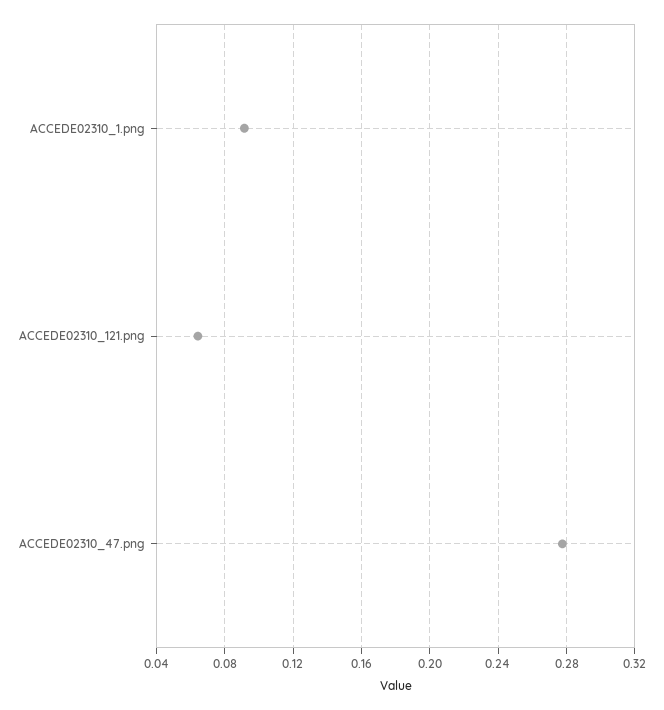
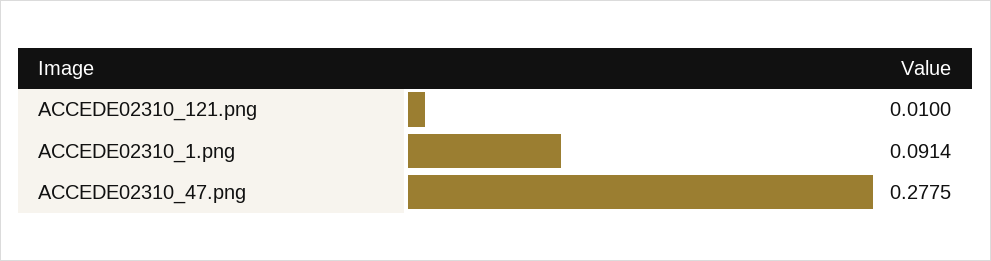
ACCEDE02310_121.png: 0.065 -> 0.01

